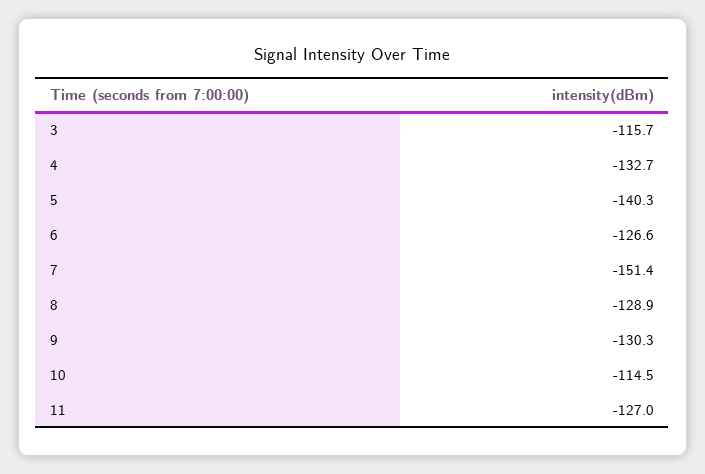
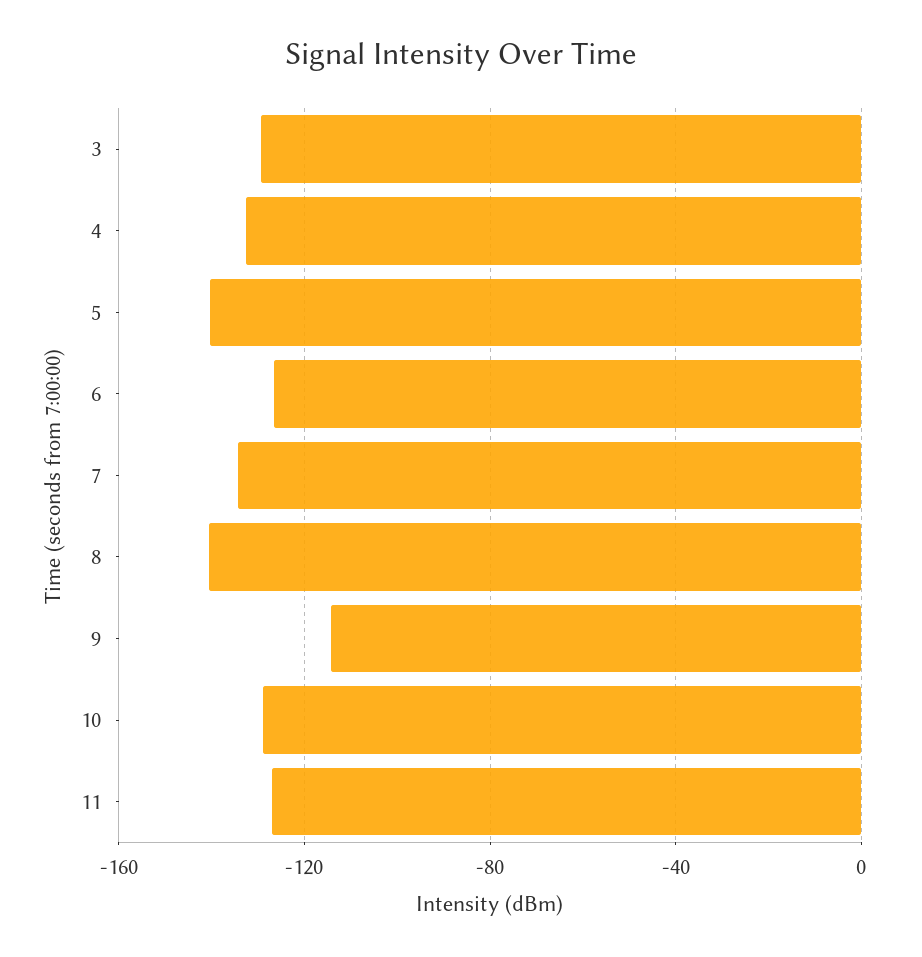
3: -115.7 -> -130
7: -151.4 -> -135
8: -128.9 -> -140
9: -130.3 -> -115
10: -114.5 -> -130

